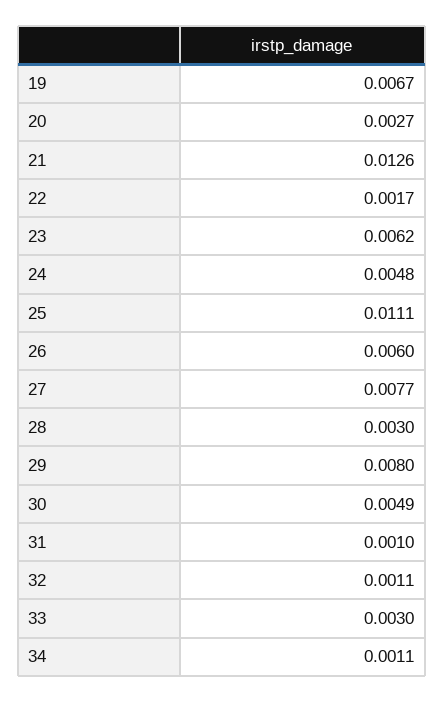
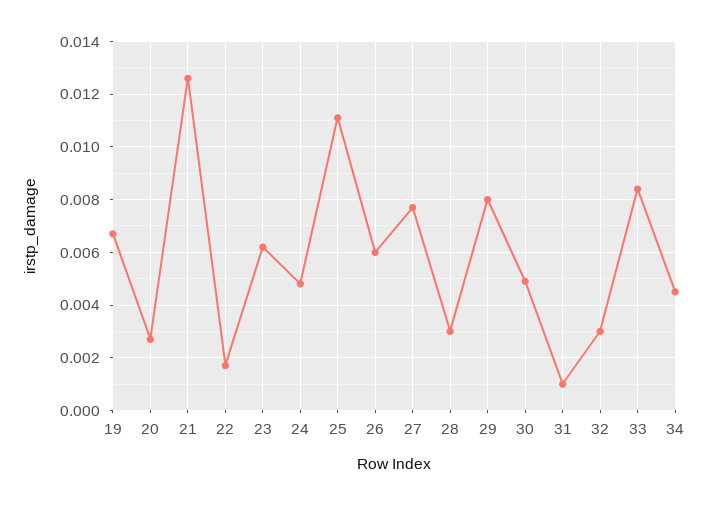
32: 0.0011 -> 0.003
33: 0.003 -> 0.0085
34: 0.0011 -> 0.0045

